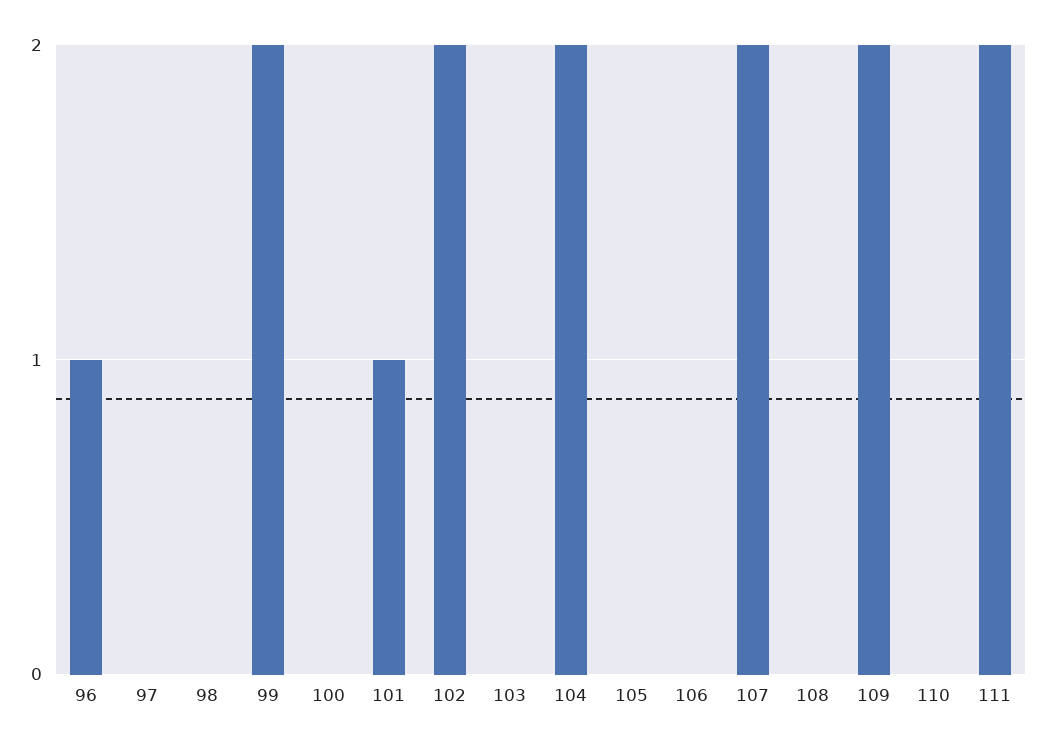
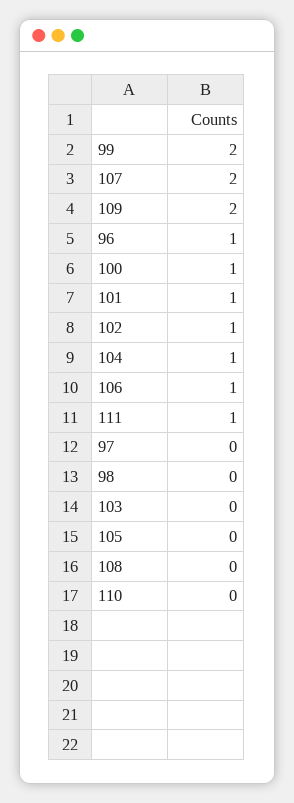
100: 0 -> 1
102: 2 -> 1
104: 2 -> 1
106: 0 -> 1
111: 2 -> 1

